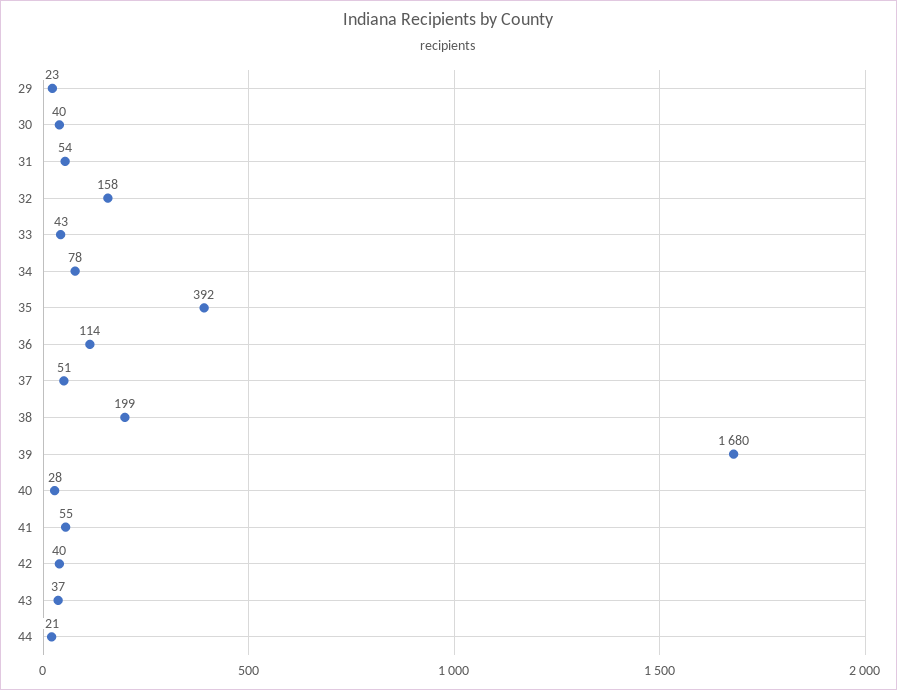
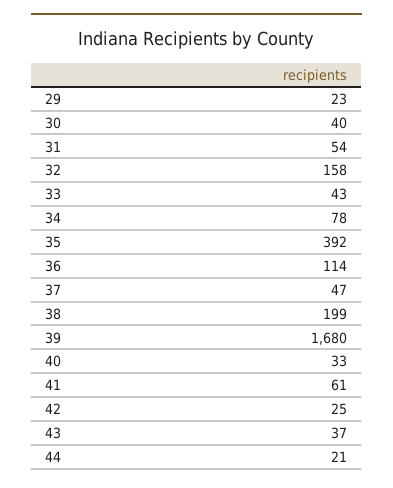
37: 51 -> 47
40: 28 -> 33
41: 55 -> 61
42: 40 -> 25

